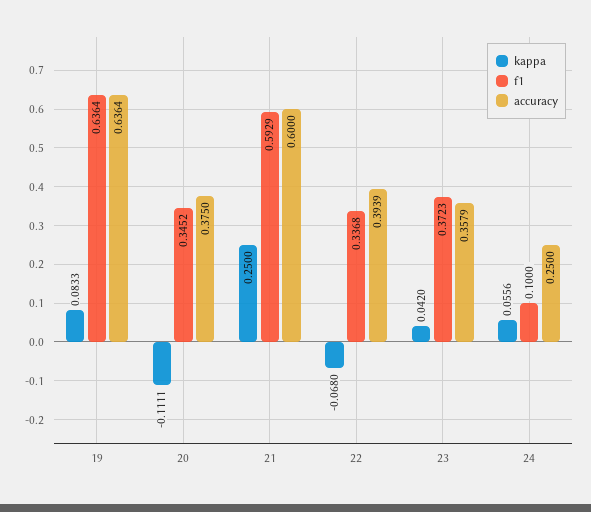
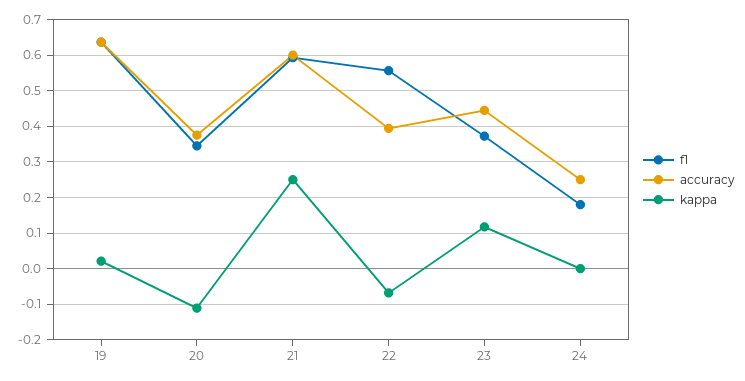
kappa, 19: 0.0833 -> 0.02
f1, 22: 0.3368 -> 0.56
kappa, 23: 0.042 -> 0.12
accuracy, 23: 0.3579 -> 0.44
kappa, 24: 0.0556 -> 0
f1, 24: 0.1 -> 0.18

